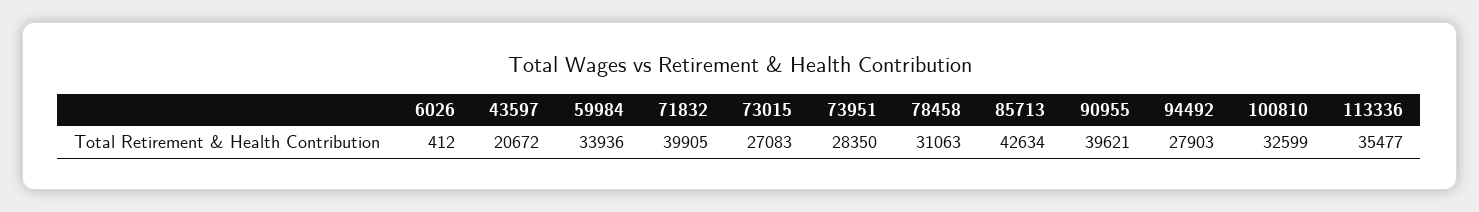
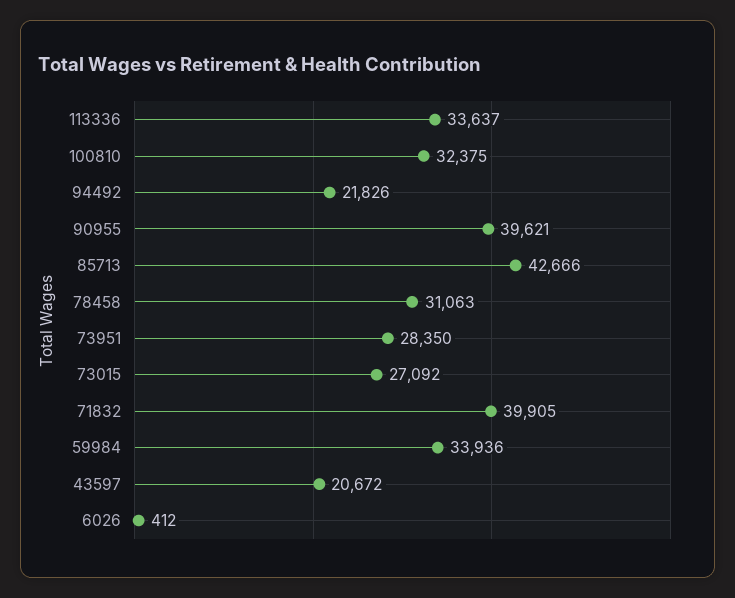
73015: 27083 -> 27092
85713: 42634 -> 42666
94492: 27903 -> 21826
100810: 32599 -> 32375
113336: 35477 -> 33637

